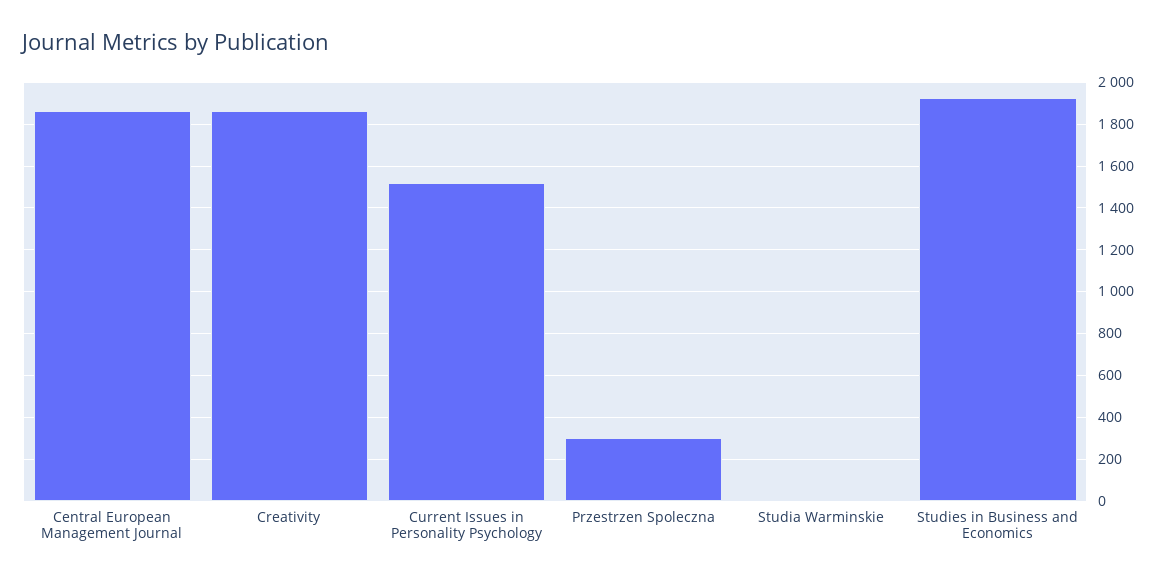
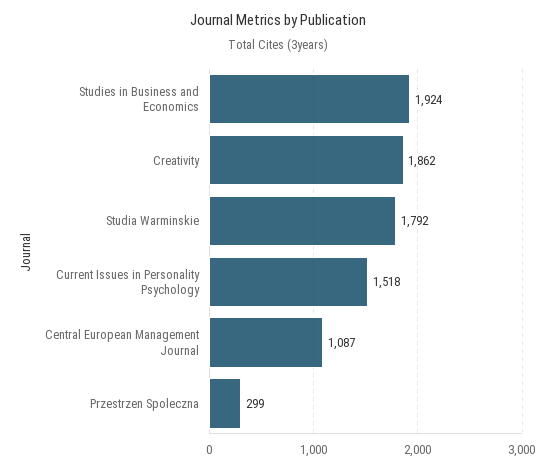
Central European Management Journal: 1850 -> 1087
Studia Warminskie: 0 -> 1792

